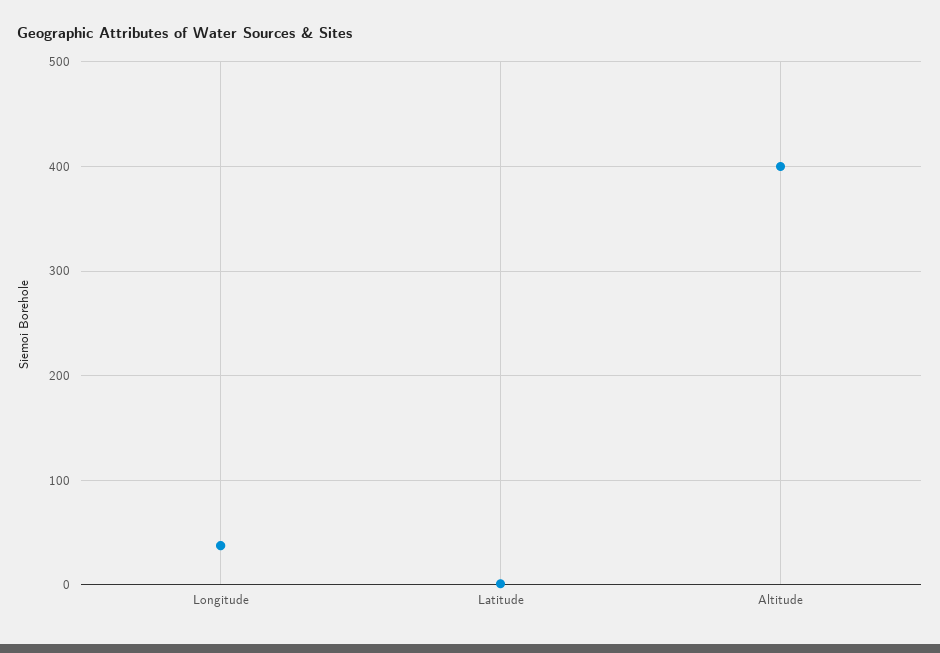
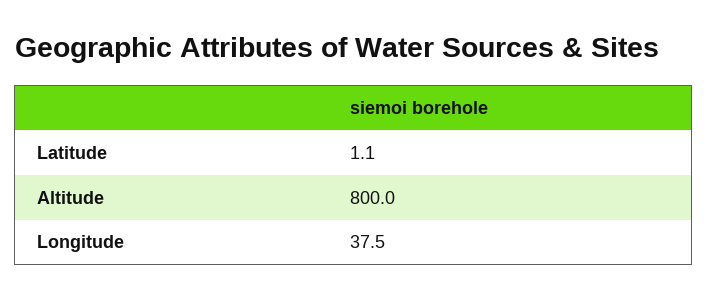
Altitude: 400 -> 800

